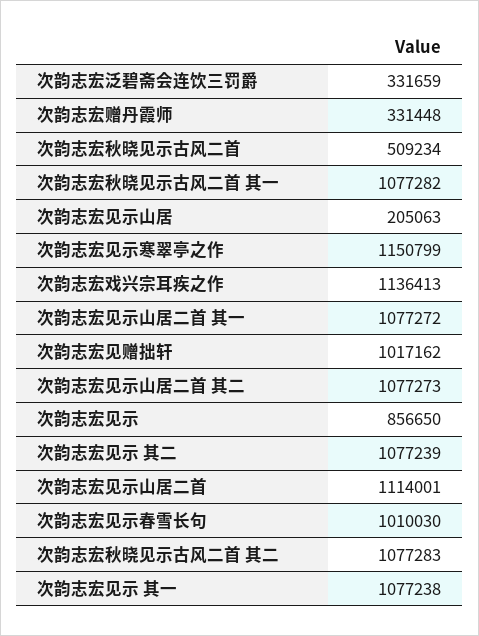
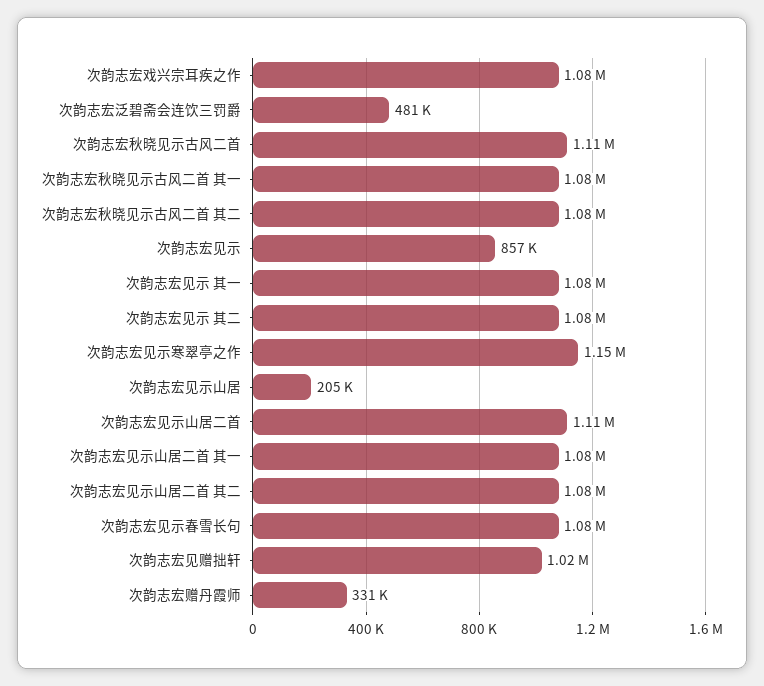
次韵志宏泛碧斋会连饮三罚爵: 331659 -> 481000
次韵志宏秋晓见示古风二首: 509234 -> 1110000
次韵志宏戏兴宗耳疾之作: 1136413 -> 1080000
次韵志宏见示春雪长句: 1010030 -> 1080000

